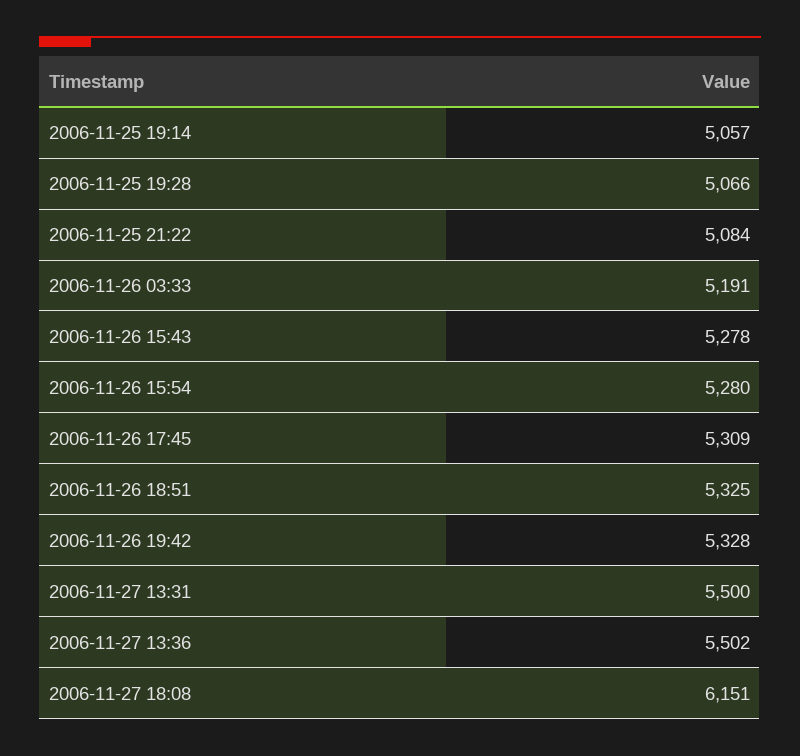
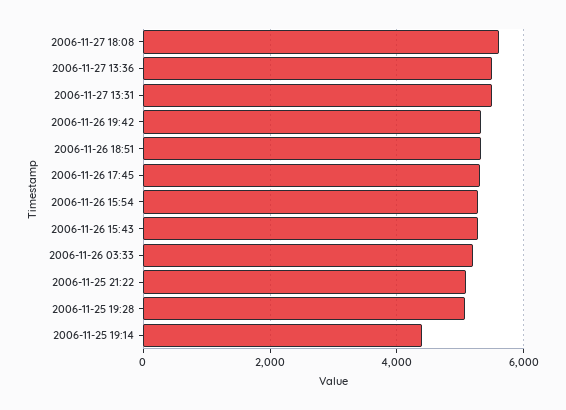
2006-11-25 19:14: 5057 -> 4400
2006-11-27 18:08: 6151 -> 5600

